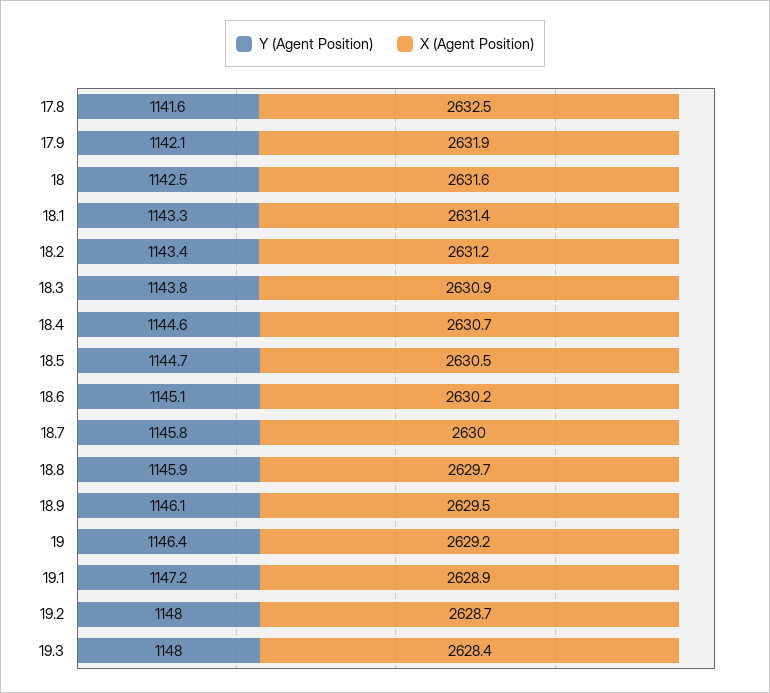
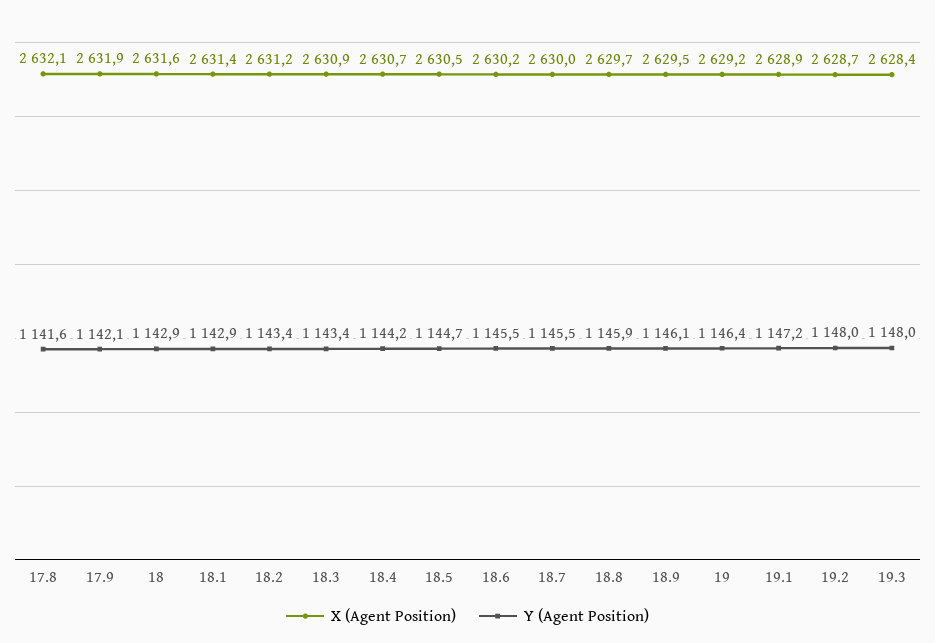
X (Agent Position), 17.8: 2632.5 -> 2632.1
Y (Agent Position), 18: 1142.5 -> 1142.9
Y (Agent Position), 18.1: 1143.3 -> 1142.9
Y (Agent Position), 18.3: 1143.8 -> 1143.4
Y (Agent Position), 18.4: 1144.6 -> 1144.2
Y (Agent Position), 18.6: 1145.1 -> 1145.5
Y (Agent Position), 18.7: 1145.8 -> 1145.5

